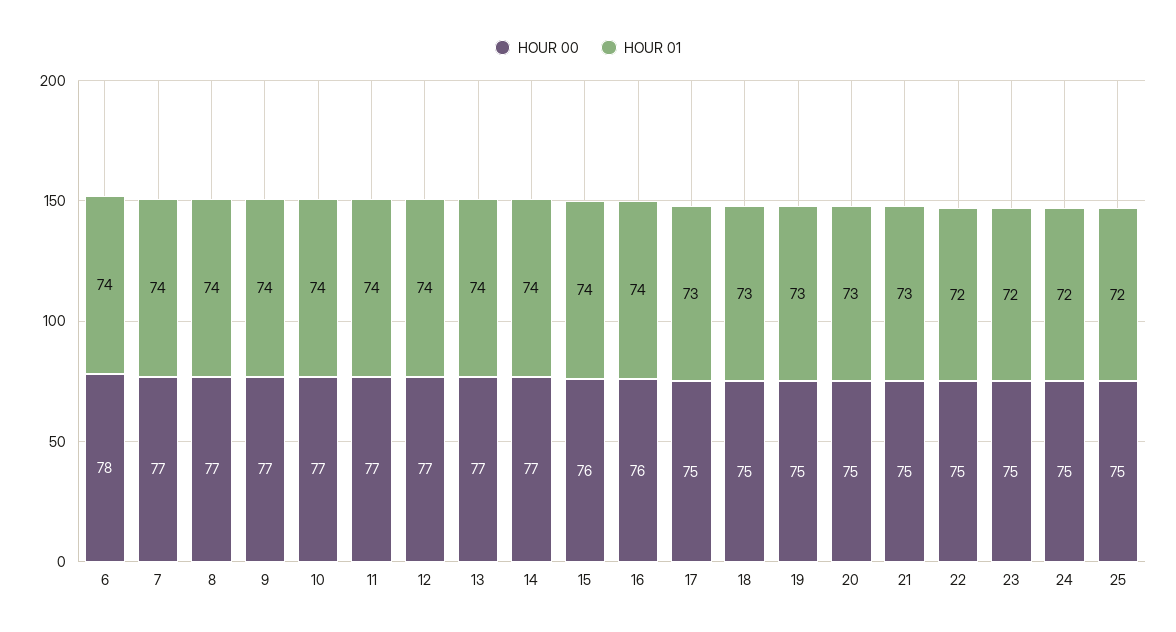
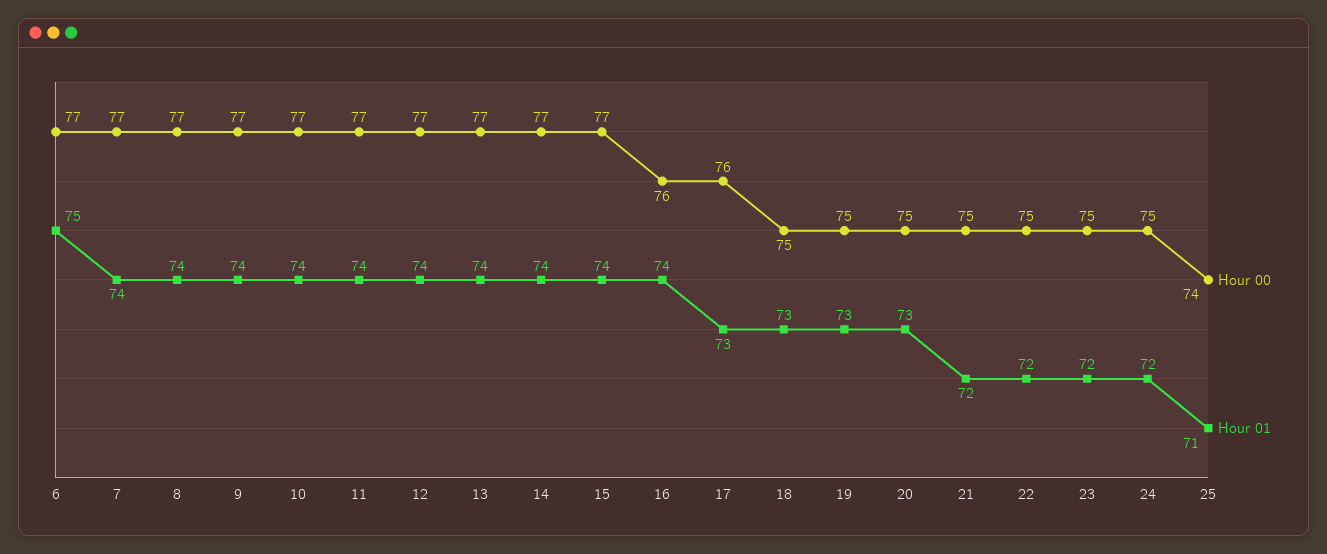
HOUR 00, 6: 78 -> 77
HOUR 01, 6: 74 -> 75
HOUR 00, 15: 76 -> 77
HOUR 00, 17: 75 -> 76
HOUR 01, 21: 73 -> 72
HOUR 00, 25: 75 -> 74
HOUR 01, 25: 72 -> 71

